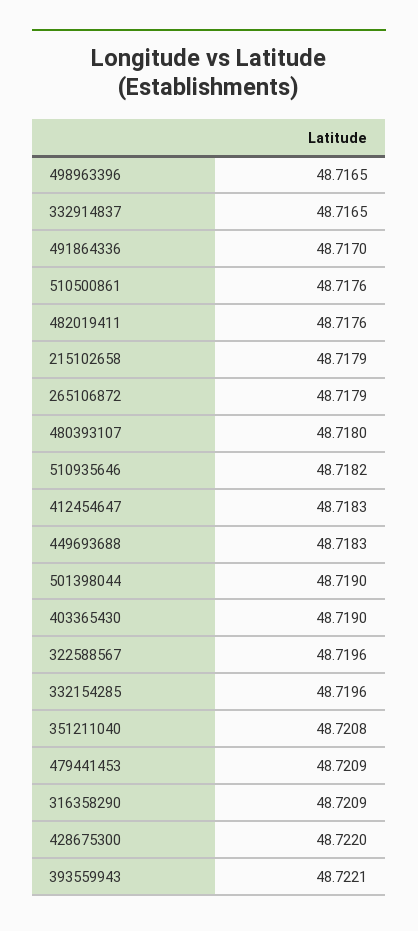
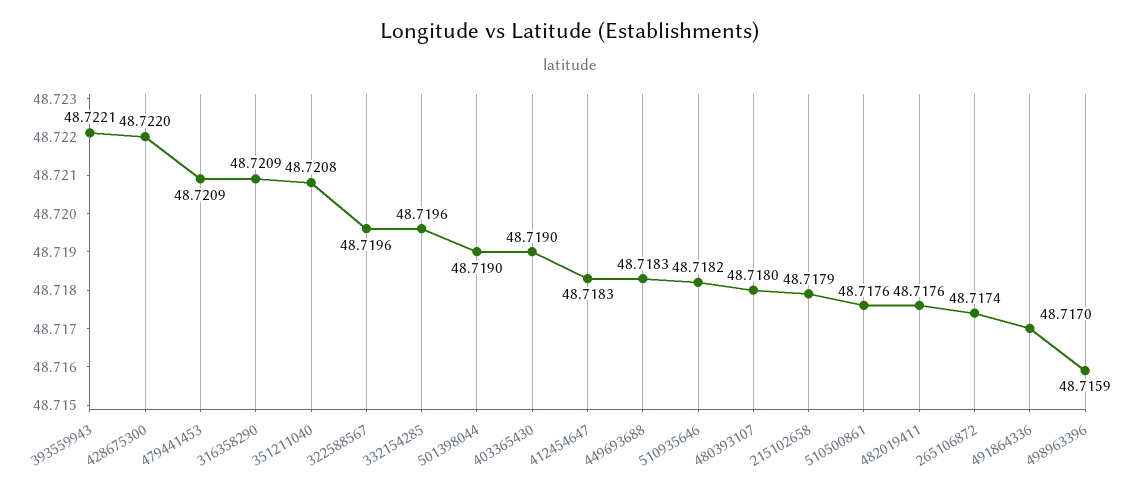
498963396: 48.7165 -> 48.7159
332914837: 48.7165 -> none
265106872: 48.7179 -> 48.7174

